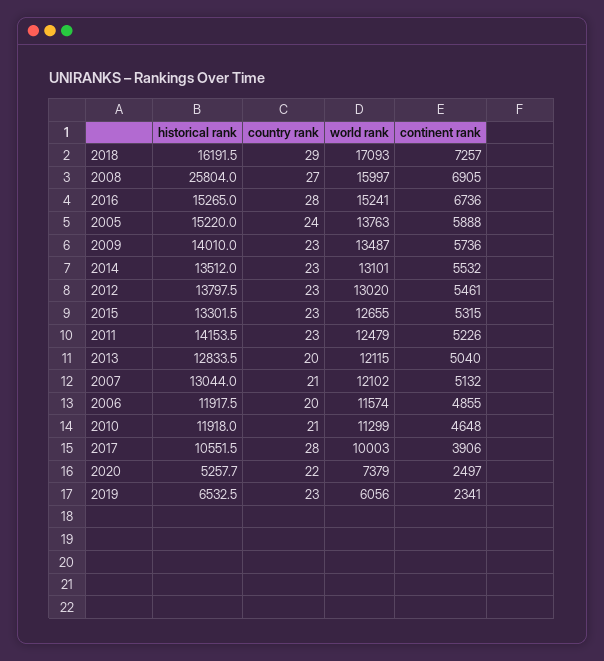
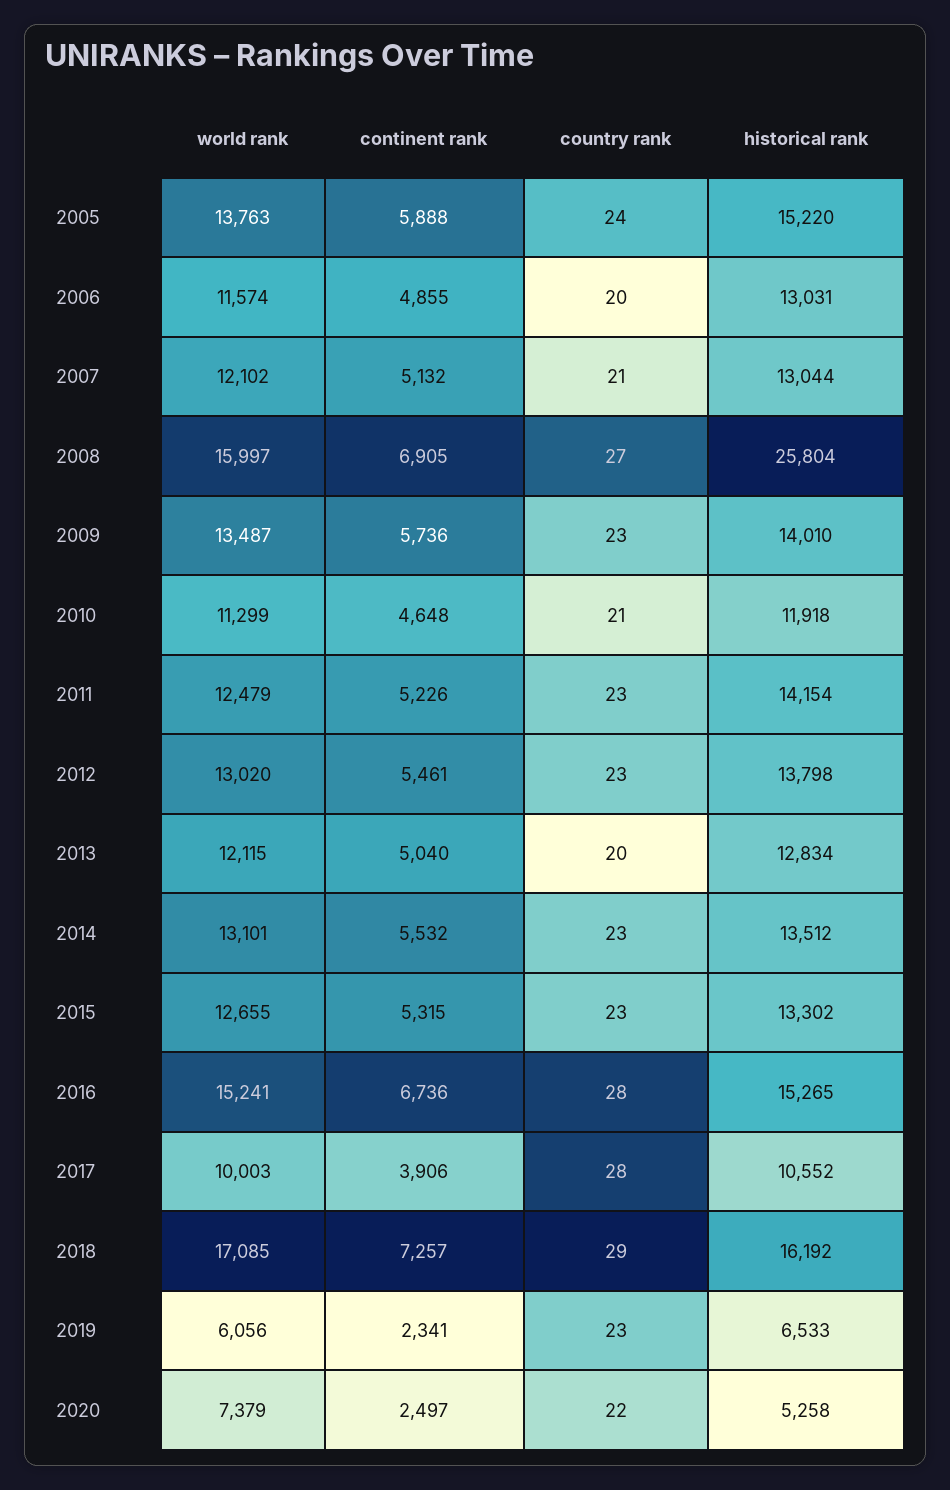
world rank, 2018: 17093 -> 17085
historical rank, 2006: 11917.5 -> 13031

